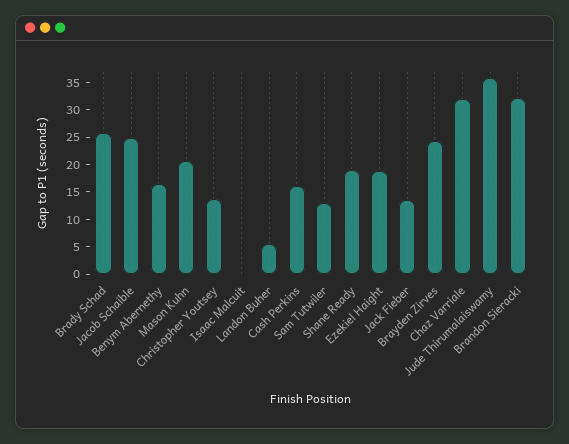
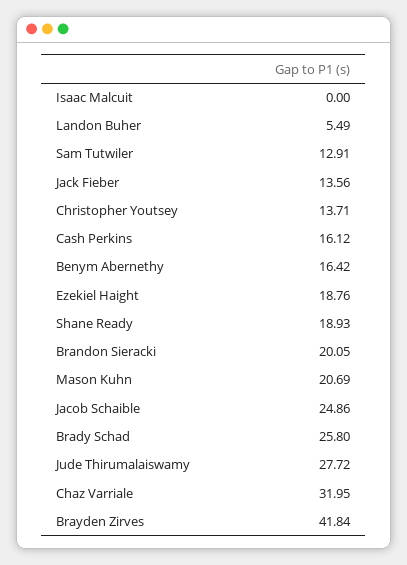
Brayden Zirves: 25 -> 41.84
Jude Thirumalaiswamy: 35 -> 27.72
Brandon Sieracki: 32.5 -> 20.05

